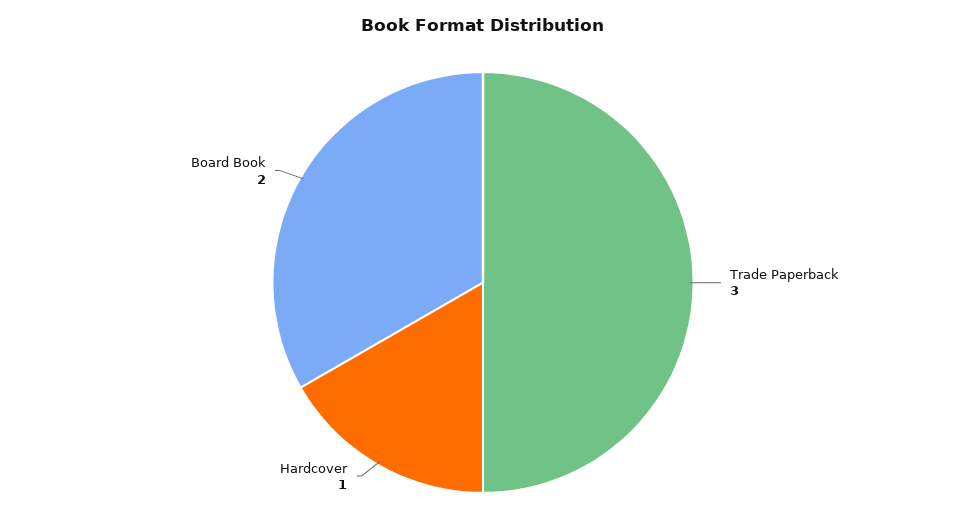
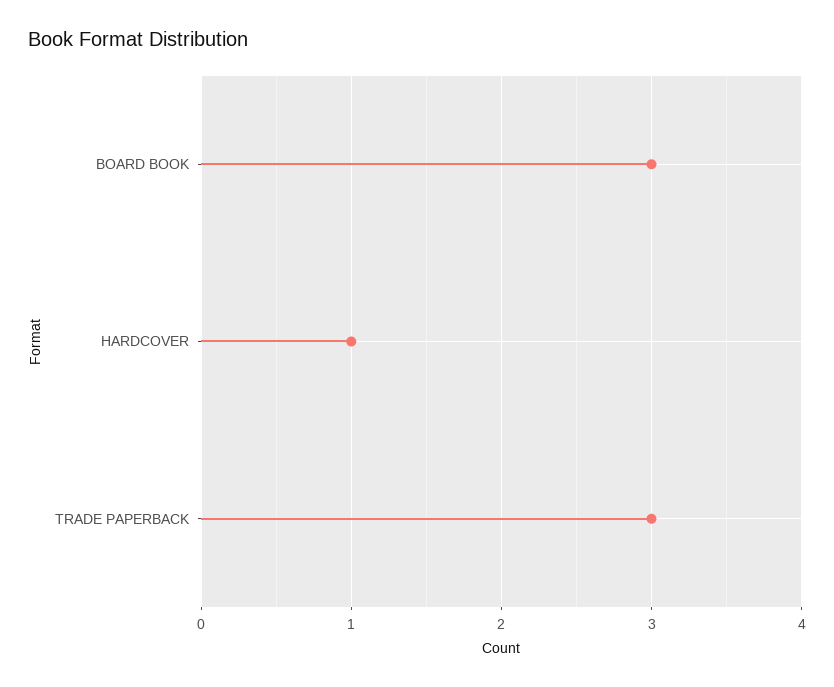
Board Book: 2 -> 3

